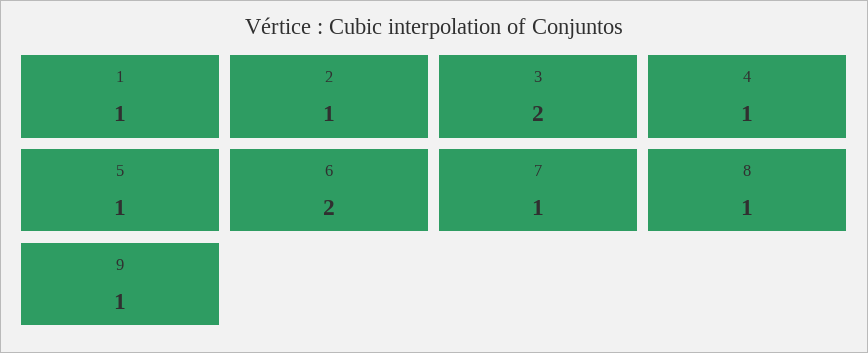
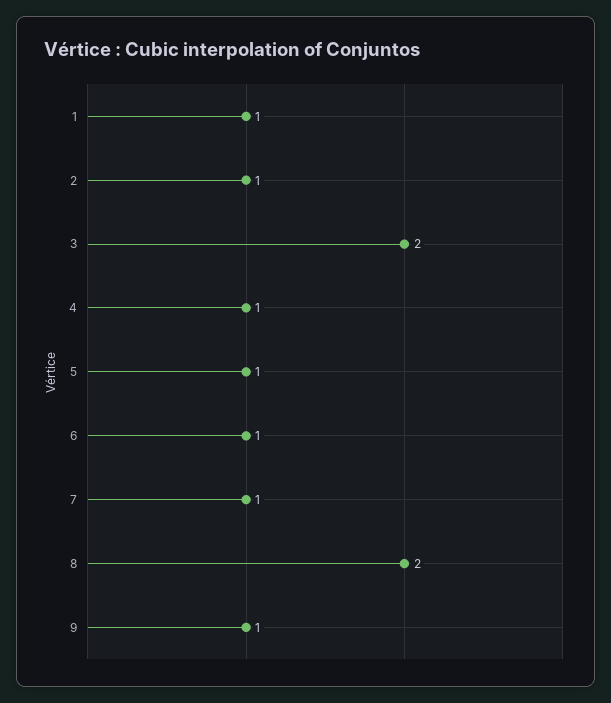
6: 2 -> 1
8: 1 -> 2

